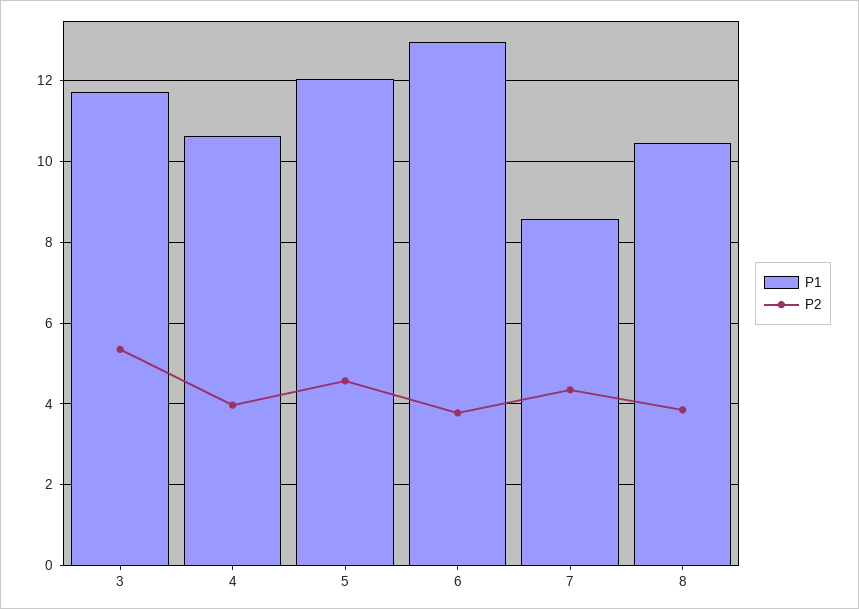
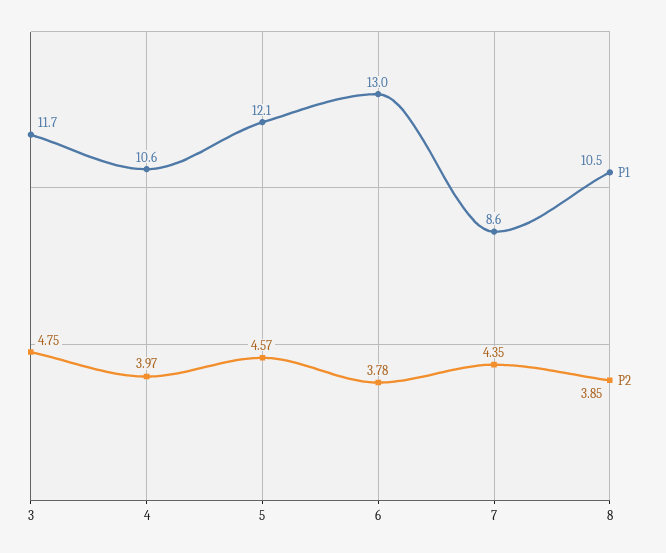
P2, 3: 5.4 -> 4.75

